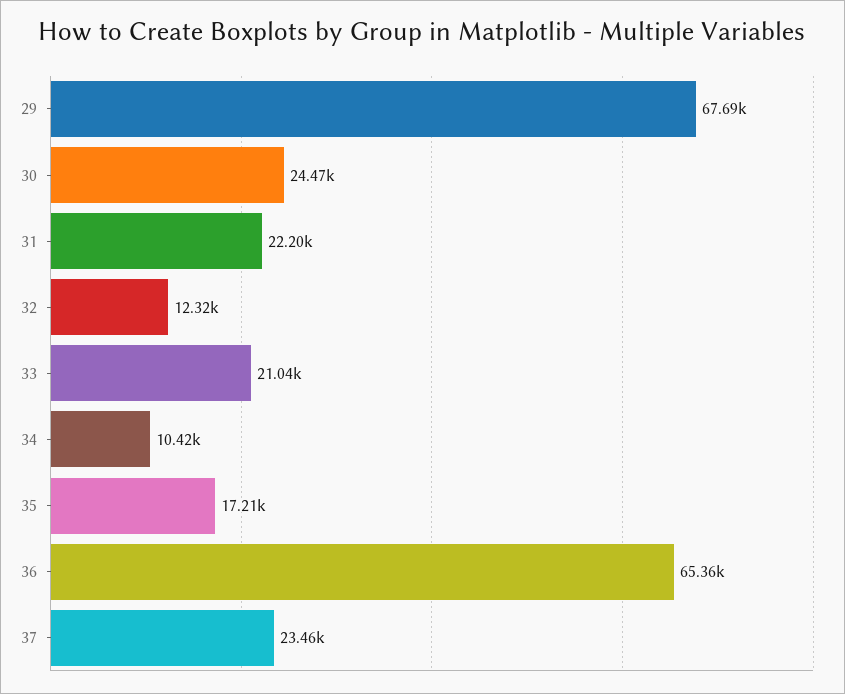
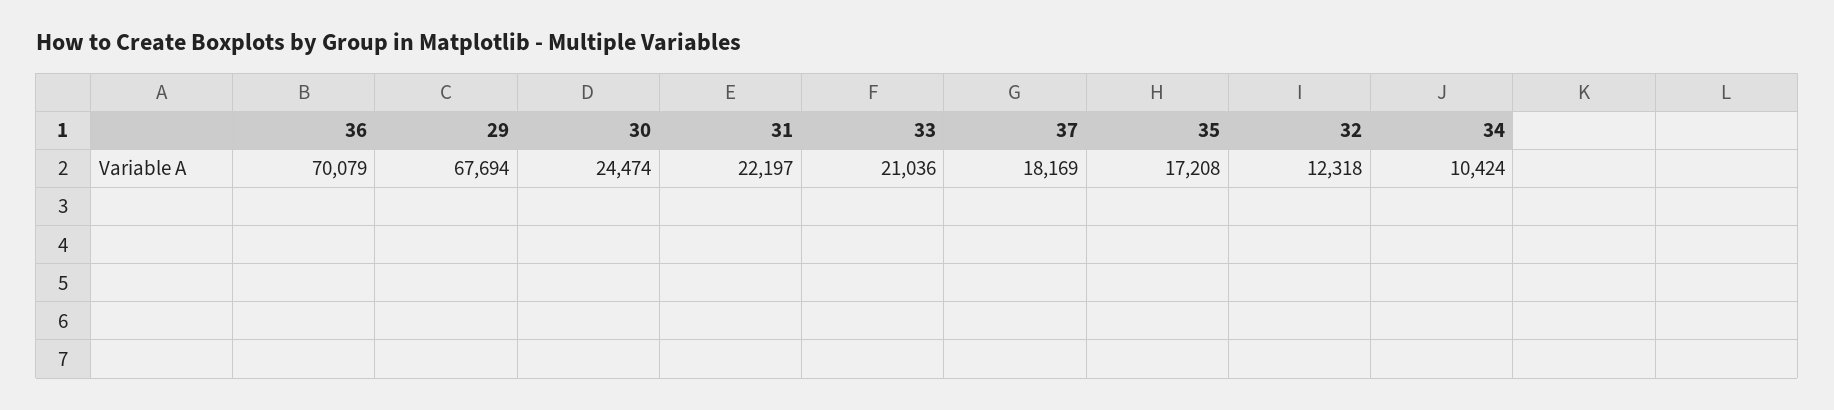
36: 65360 -> 70079
37: 23460 -> 18169

